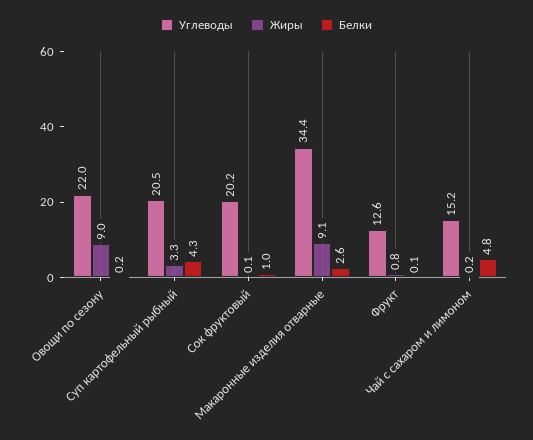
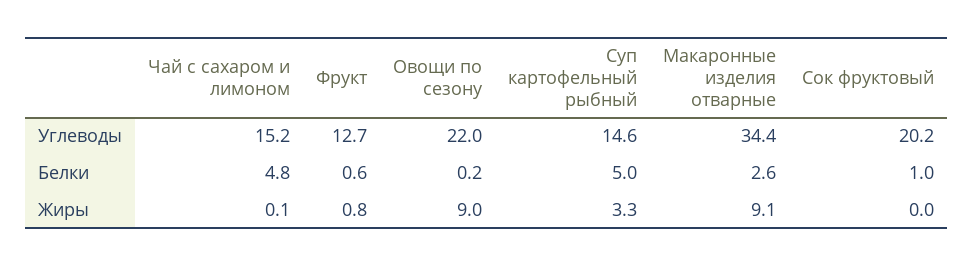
Углеводы, Суп картофельный рыбный: 20.5 -> 14.6
Белки, Суп картофельный рыбный: 4.3 -> 5
Жиры, Сок фруктовый: 0.1 -> 0
Углеводы, Фрукт: 12.6 -> 12.7
Белки, Фрукт: 0.1 -> 0.6
Жиры, Чай с сахаром и лимоном: 0.2 -> 0.1

